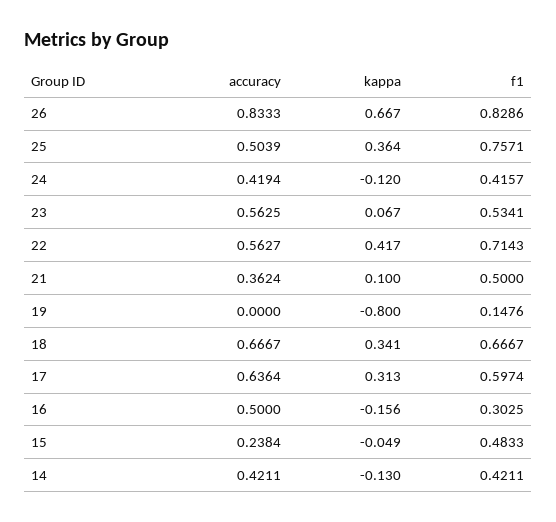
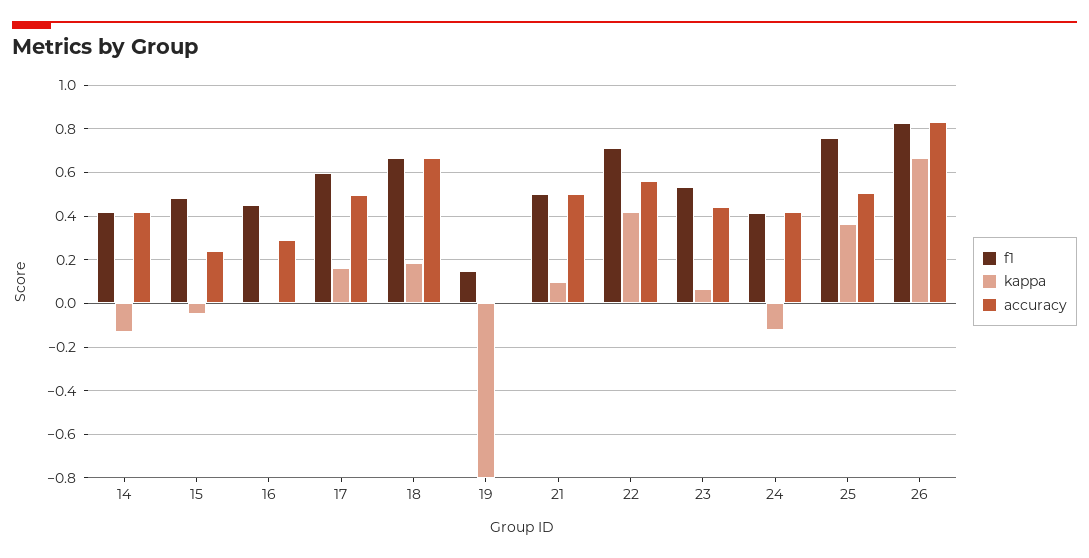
accuracy, 23: 0.5625 -> 0.45
accuracy, 21: 0.3624 -> 0.5
kappa, 18: 0.341 -> 0.2
accuracy, 17: 0.6364 -> 0.5
kappa, 17: 0.313 -> 0.15
accuracy, 16: 0.5 -> 0.3
kappa, 16: -0.156 -> 0
f1, 16: 0.3025 -> 0.45

